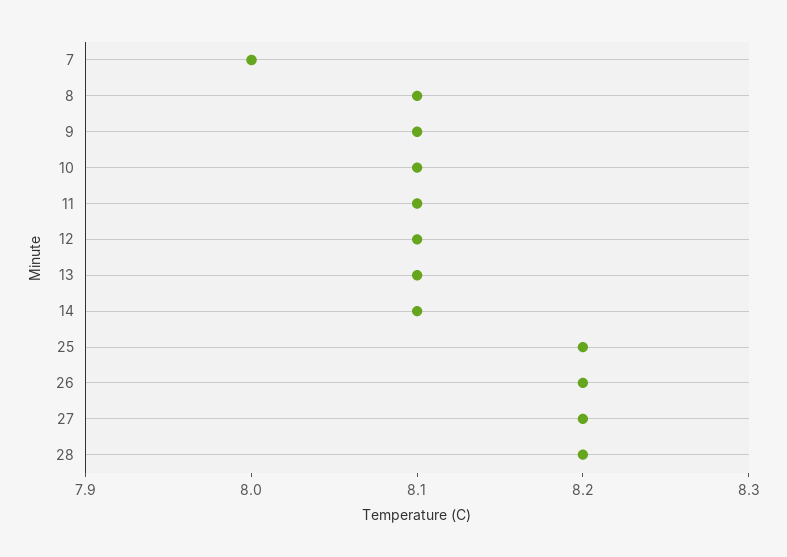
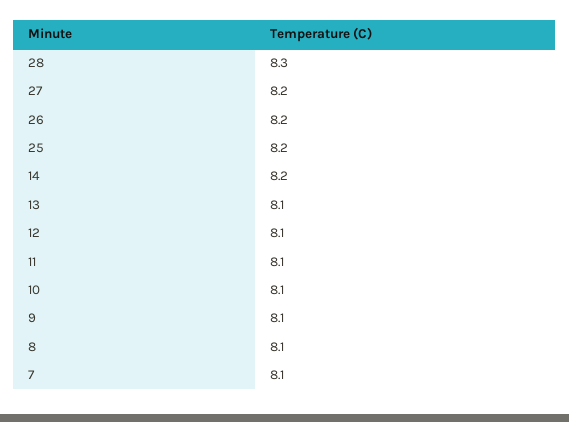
7: 8 -> 8.1
14: 8.1 -> 8.2
28: 8.2 -> 8.3

